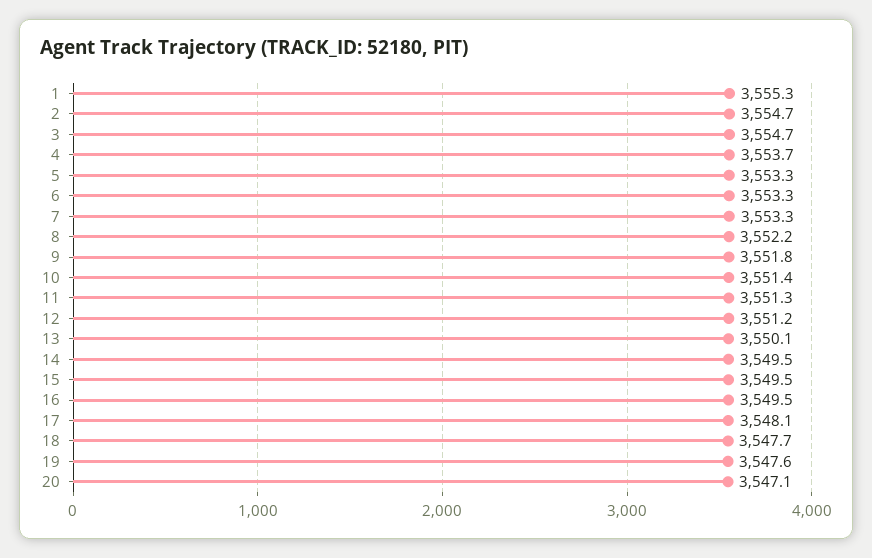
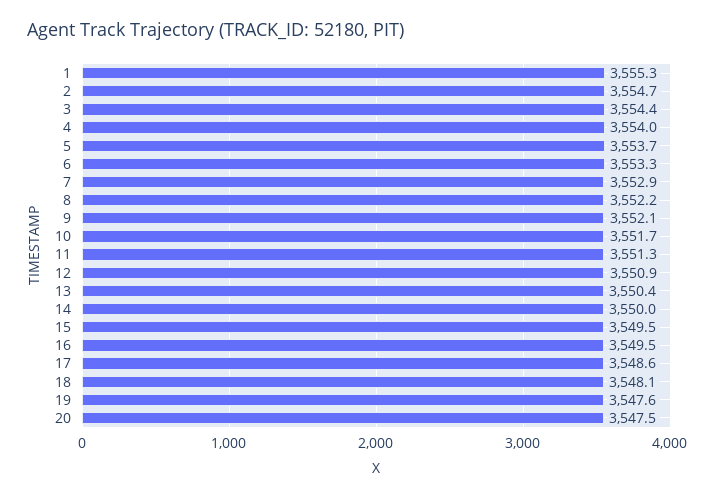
3: 3554.7 -> 3554.4
4: 3553.7 -> 3554
5: 3553.3 -> 3553.7
7: 3553.3 -> 3552.9
9: 3551.8 -> 3552.1
10: 3551.4 -> 3551.7
12: 3551.2 -> 3550.9
13: 3550.1 -> 3550.4
14: 3549.5 -> 3550
17: 3548.1 -> 3548.6
18: 3547.7 -> 3548.1
20: 3547.1 -> 3547.5

